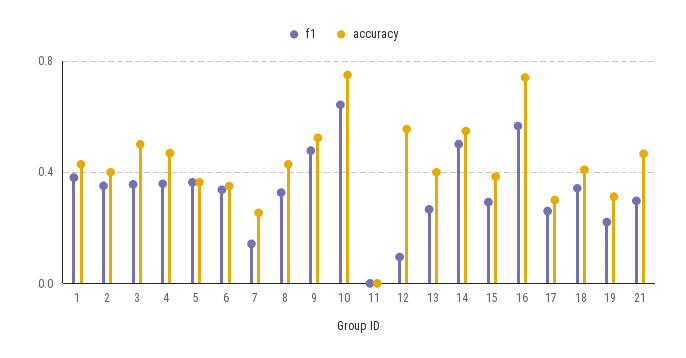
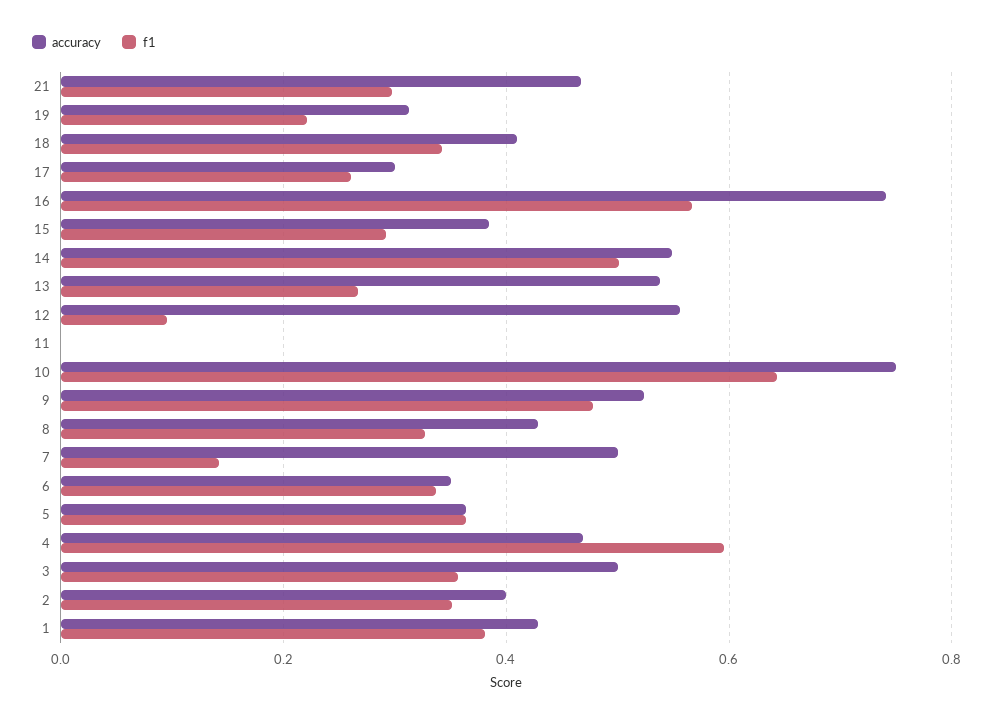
f1, 4: 0.35 -> 0.6
accuracy, 7: 0.25 -> 0.5
accuracy, 13: 0.4 -> 0.54

